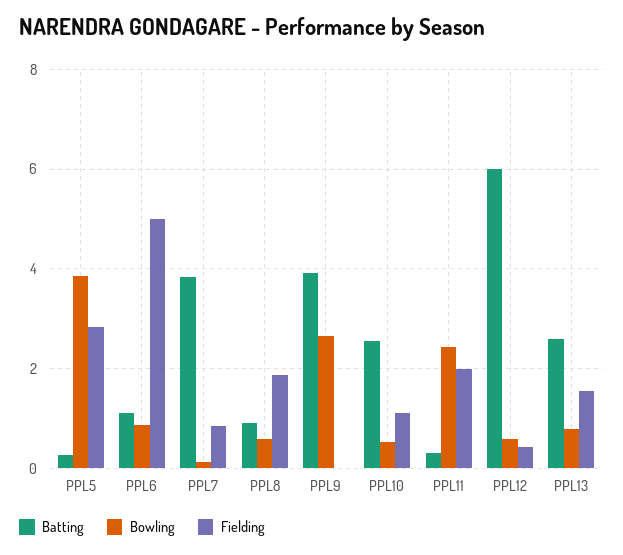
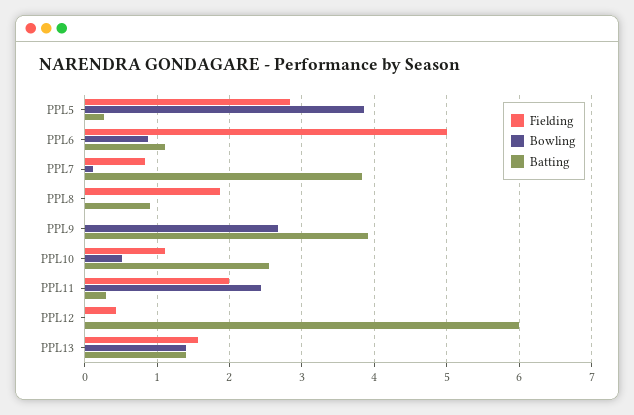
Bowling, PPL8: 0.6 -> 0
Bowling, PPL12: 0.6 -> 0
Batting, PPL13: 2.6 -> 1.4
Bowling, PPL13: 0.8 -> 1.4

